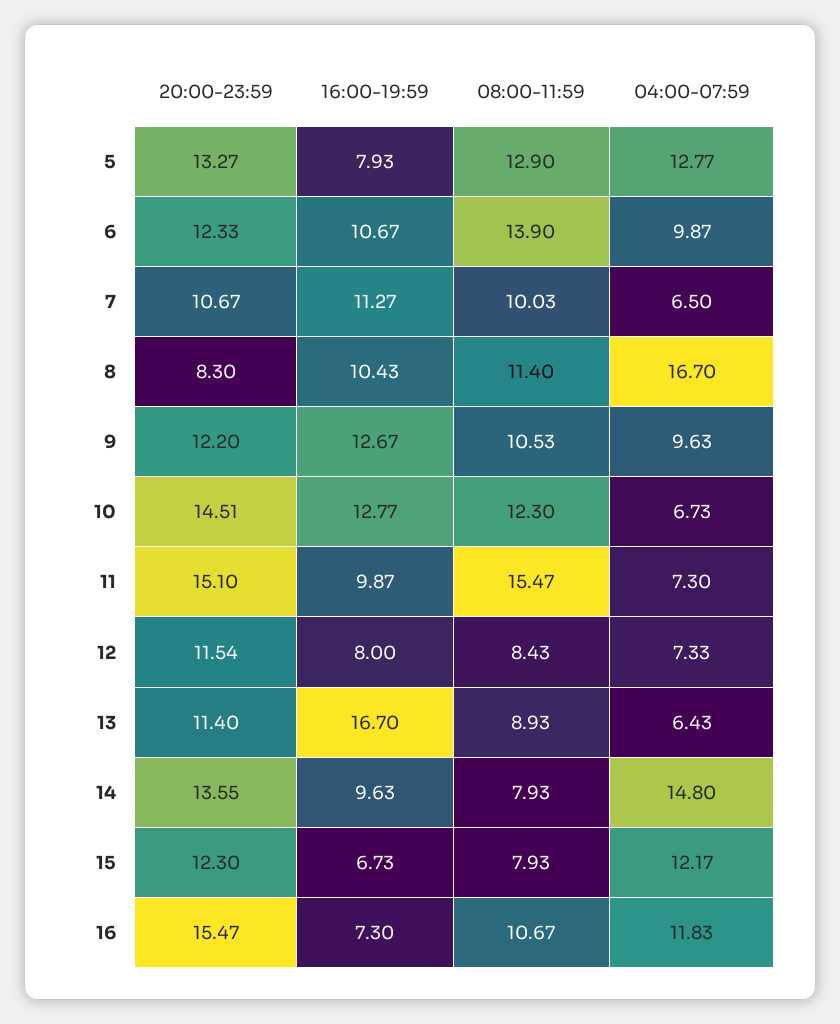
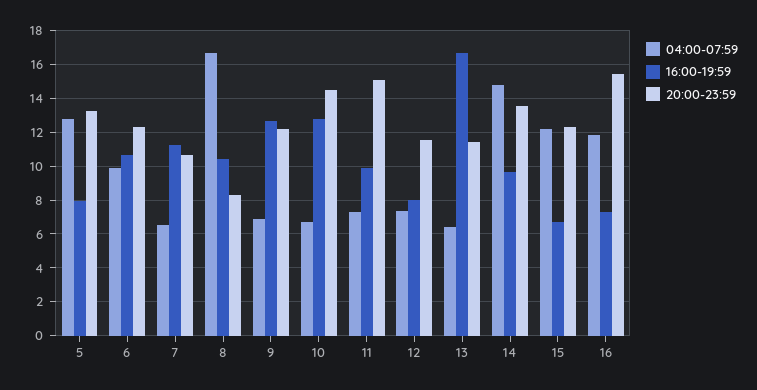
08:00-11:59, 5: 12.9 -> none
08:00-11:59, 6: 13.9 -> none
08:00-11:59, 7: 10.03 -> none
08:00-11:59, 8: 11.4 -> none
08:00-11:59, 9: 10.53 -> none
04:00-07:59, 9: 9.63 -> 7
08:00-11:59, 10: 12.3 -> none
08:00-11:59, 11: 15.47 -> none
08:00-11:59, 12: 8.43 -> none
08:00-11:59, 13: 8.93 -> none
08:00-11:59, 14: 7.93 -> none
08:00-11:59, 15: 7.93 -> none
08:00-11:59, 16: 10.67 -> none

